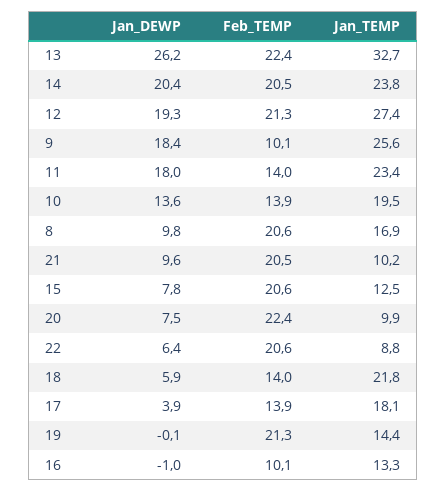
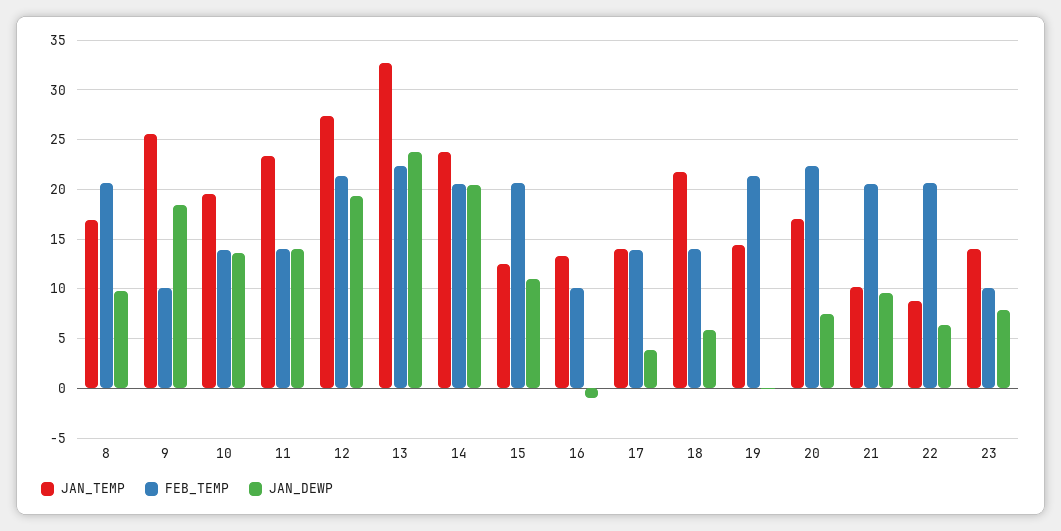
Jan_DEWP, 13: 26.2 -> 24
Jan_DEWP, 11: 18 -> 14
Jan_DEWP, 15: 7.8 -> 11
Jan_TEMP, 20: 9.9 -> 17
Jan_TEMP, 17: 18.1 -> 14
Jan_TEMP, 23: none -> 14
Feb_TEMP, 23: none -> 10
Jan_DEWP, 23: none -> 8

